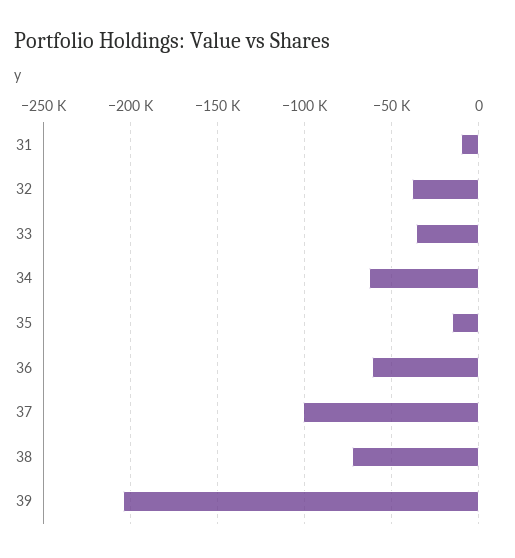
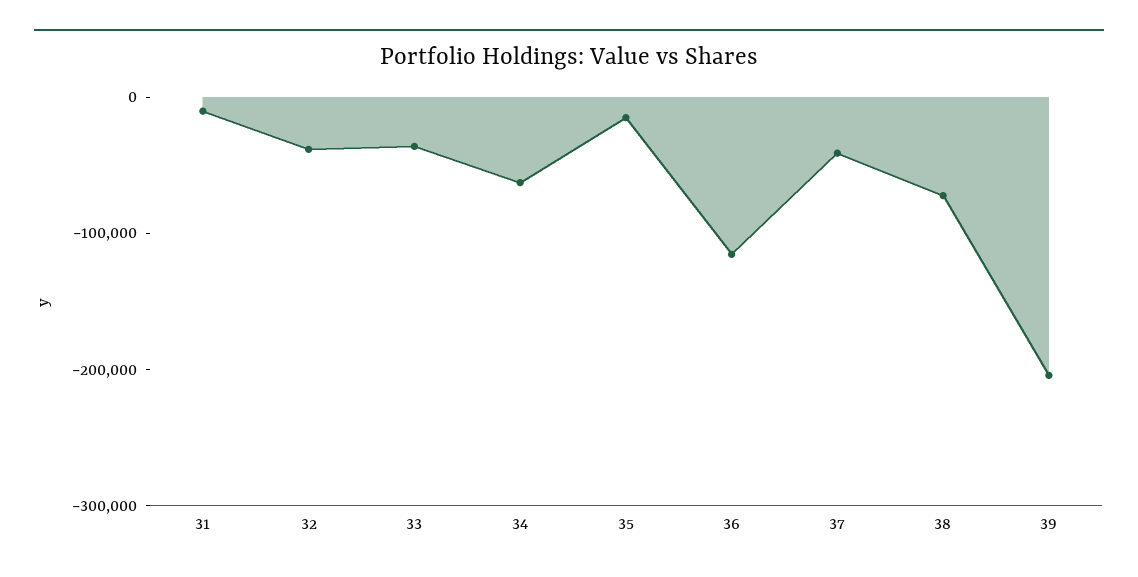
36: -60000 -> -120000
37: -100000 -> -40000

